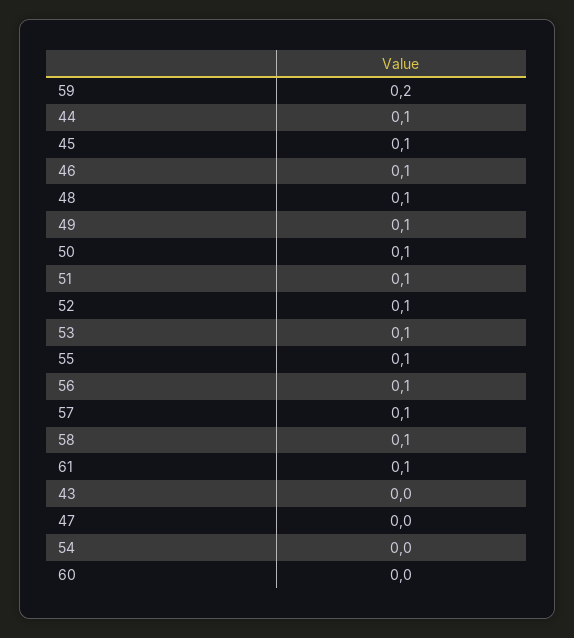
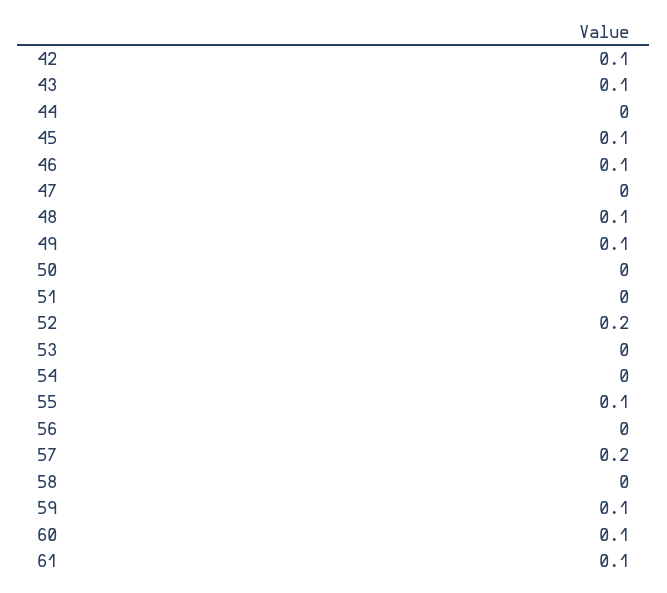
59: 0.2 -> 0.1
44: 0.1 -> 0
50: 0.1 -> 0
51: 0.1 -> 0
52: 0.1 -> 0.2
53: 0.1 -> 0
56: 0.1 -> 0
57: 0.1 -> 0.2
58: 0.1 -> 0
43: 0 -> 0.1
60: 0 -> 0.1
42: none -> 0.1

